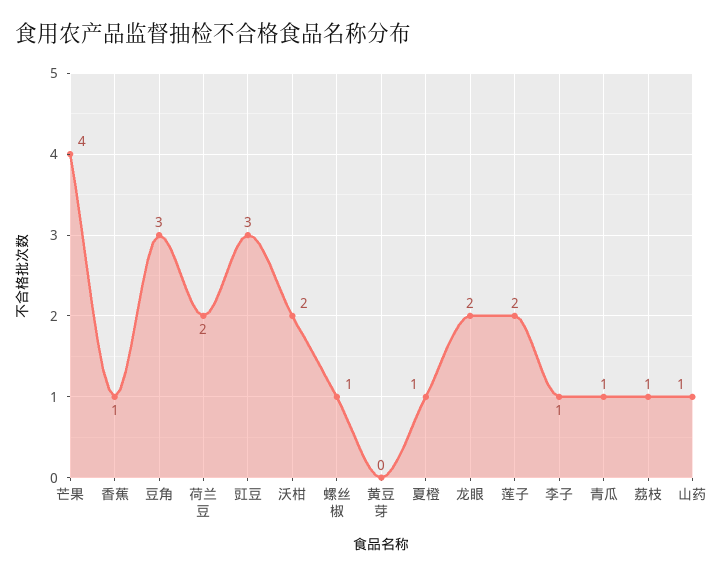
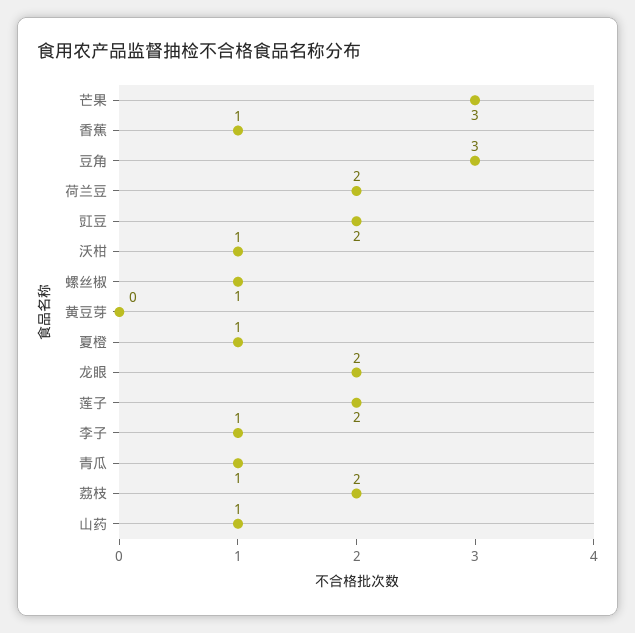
芒果: 4 -> 3
豇豆: 3 -> 2
沃柑: 2 -> 1
荔枝: 1 -> 2

